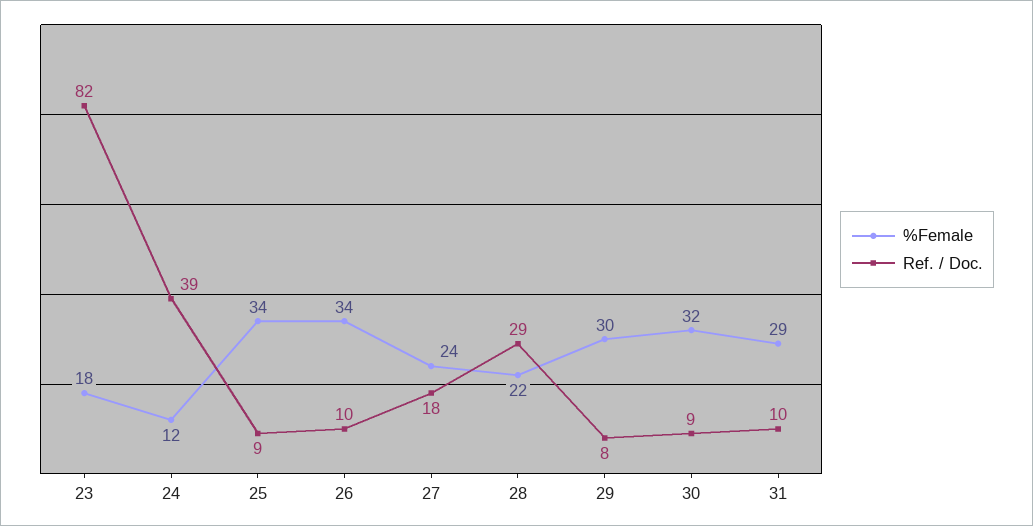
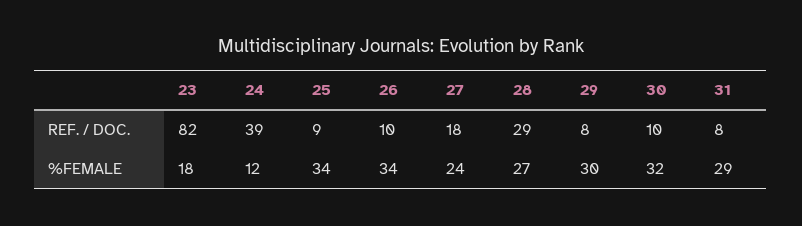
%Female, 28: 22 -> 27
Ref. / Doc., 30: 9 -> 10
Ref. / Doc., 31: 10 -> 8

